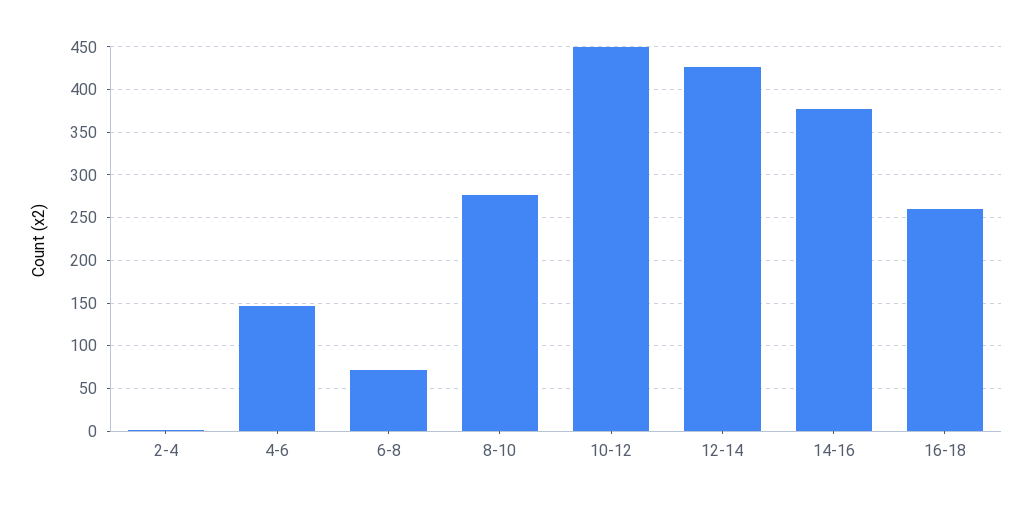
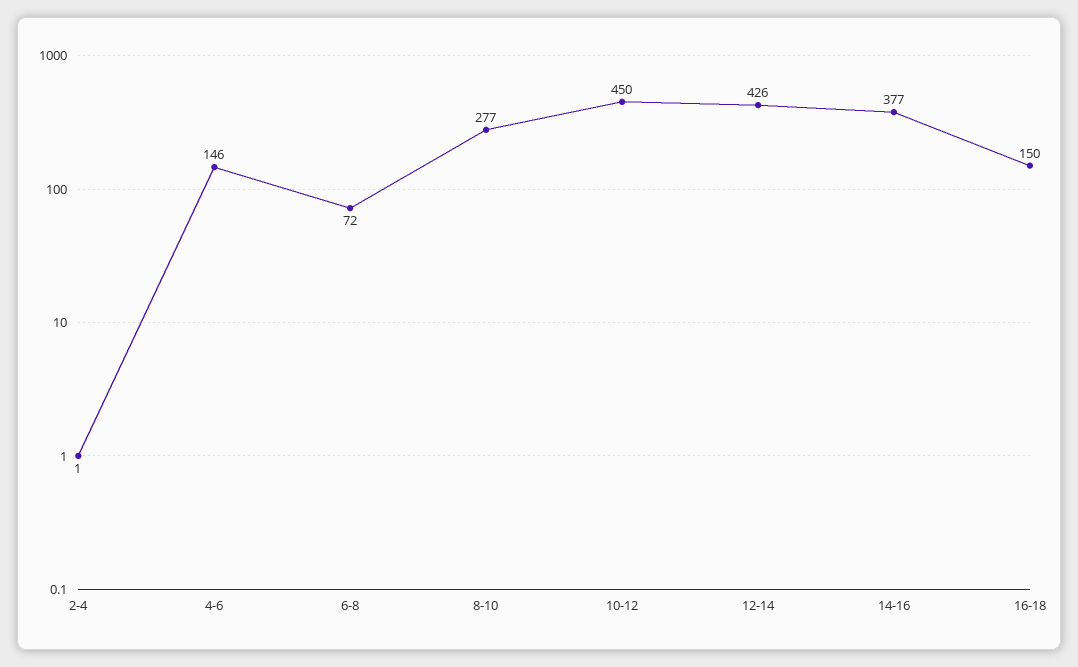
16-18: 260 -> 150

